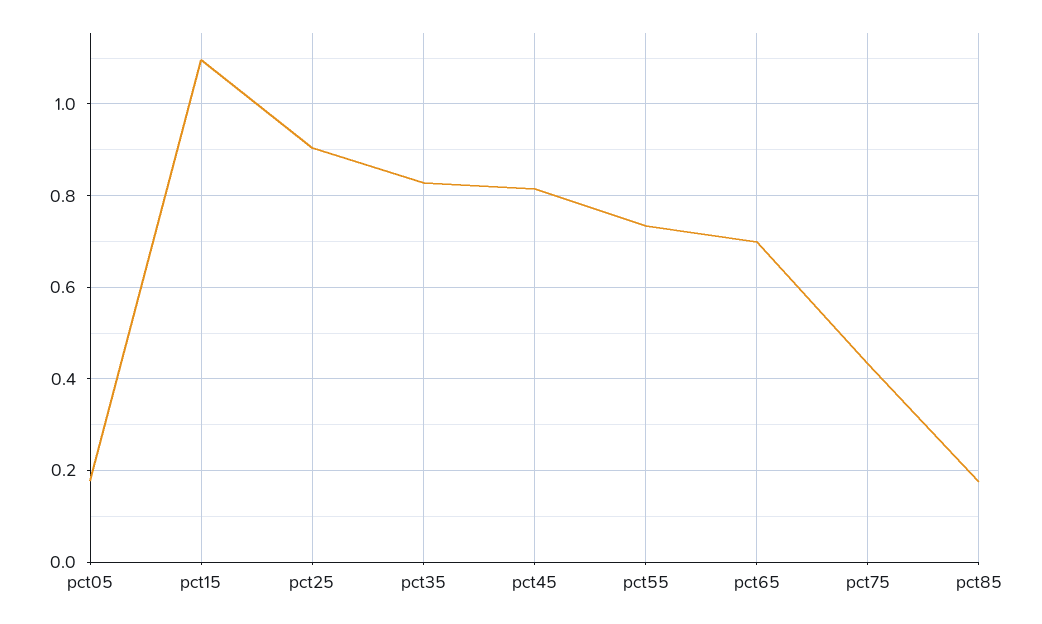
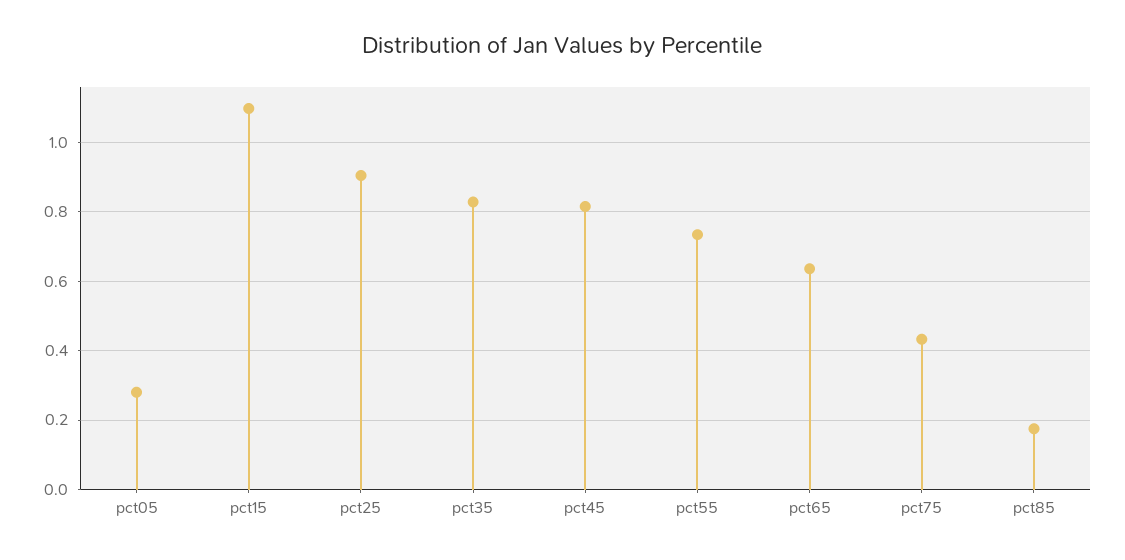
pct05: 0.18 -> 0.28
pct65: 0.7 -> 0.64

